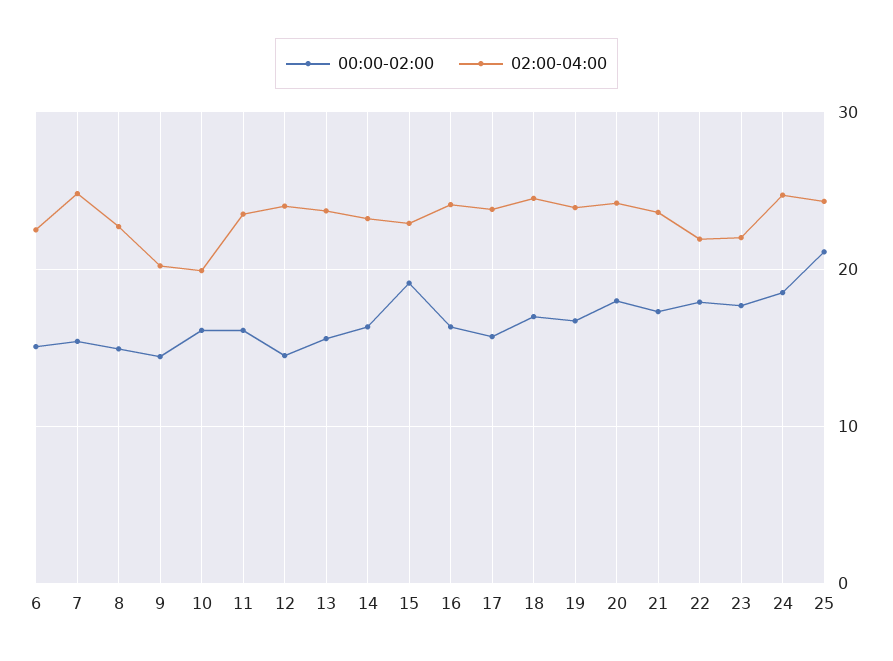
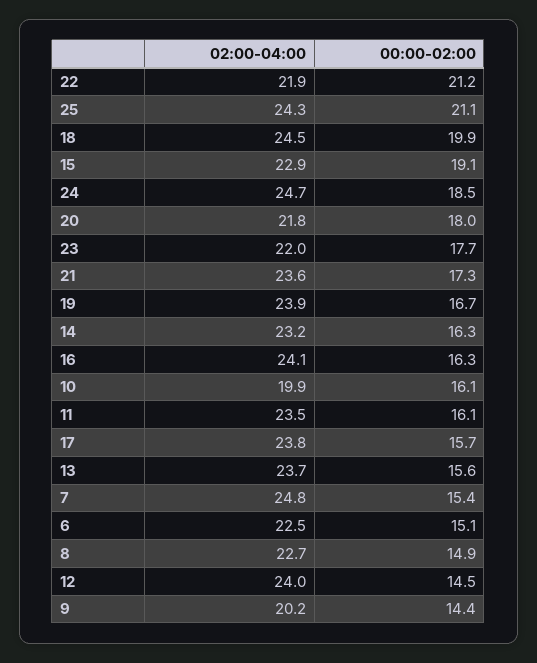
00:00-02:00, 18: 17 -> 19.9
02:00-04:00, 20: 24 -> 21.8
00:00-02:00, 22: 18 -> 21.2

